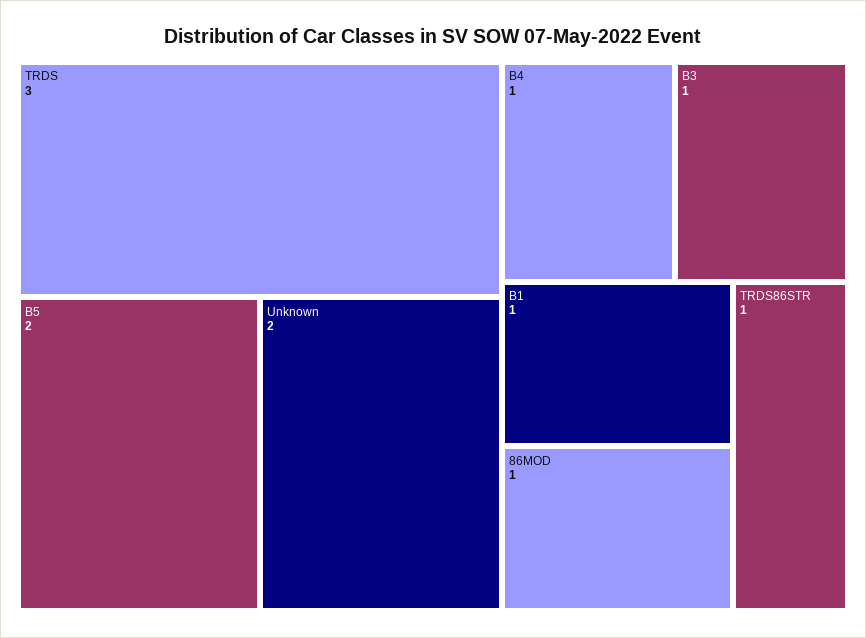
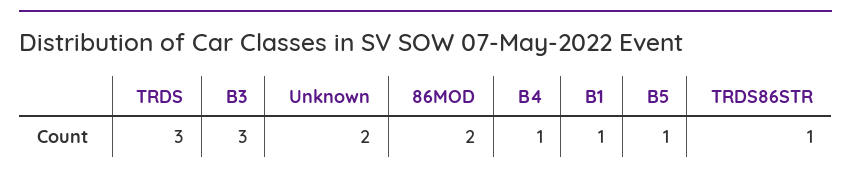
B5: 2 -> 1
B3: 1 -> 3
86MOD: 1 -> 2

